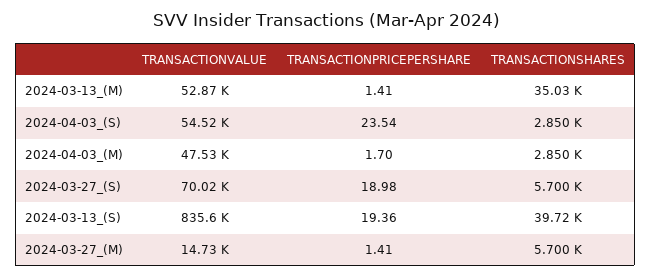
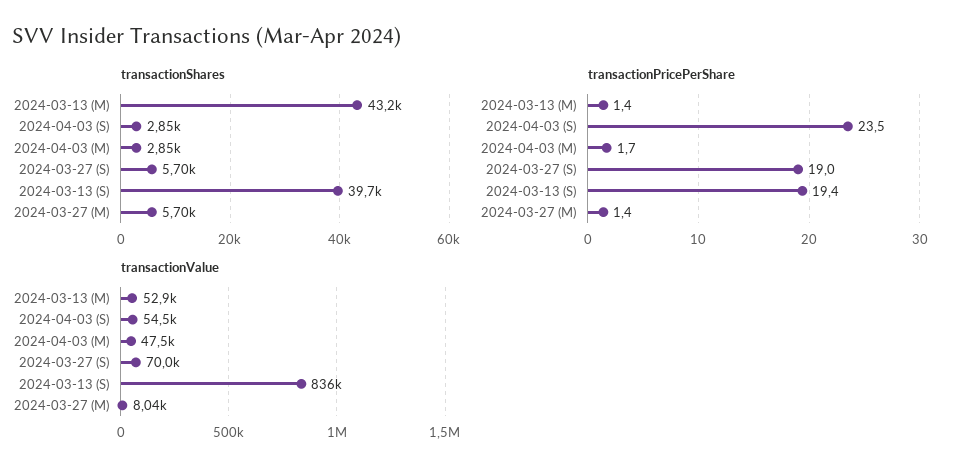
TRANSACTIONSHARES, 2024-03-13_(M): 35030 -> 43200
TRANSACTIONVALUE, 2024-03-27_(M): 14730 -> 8040

